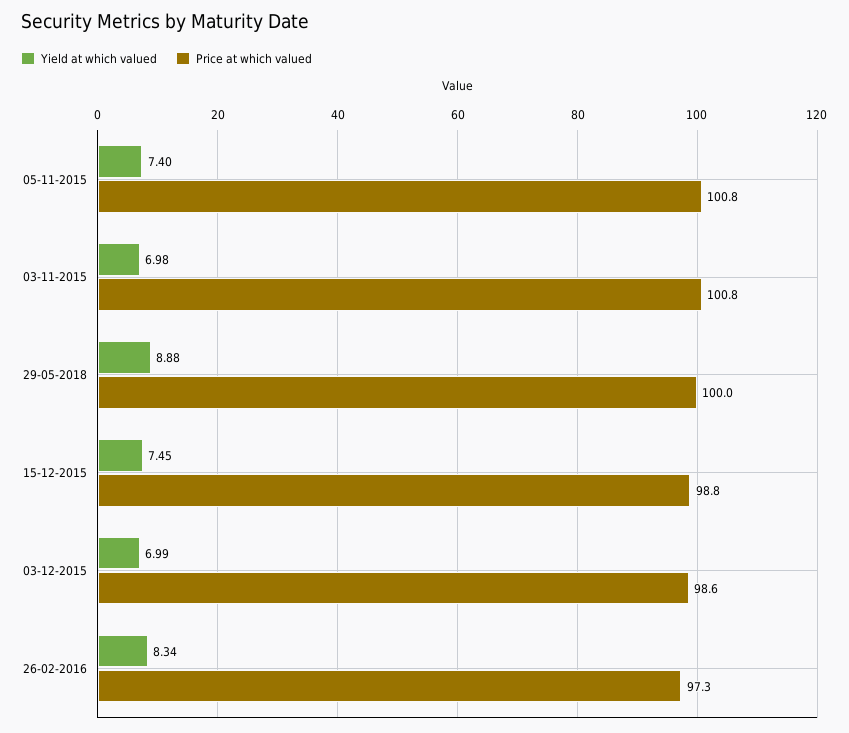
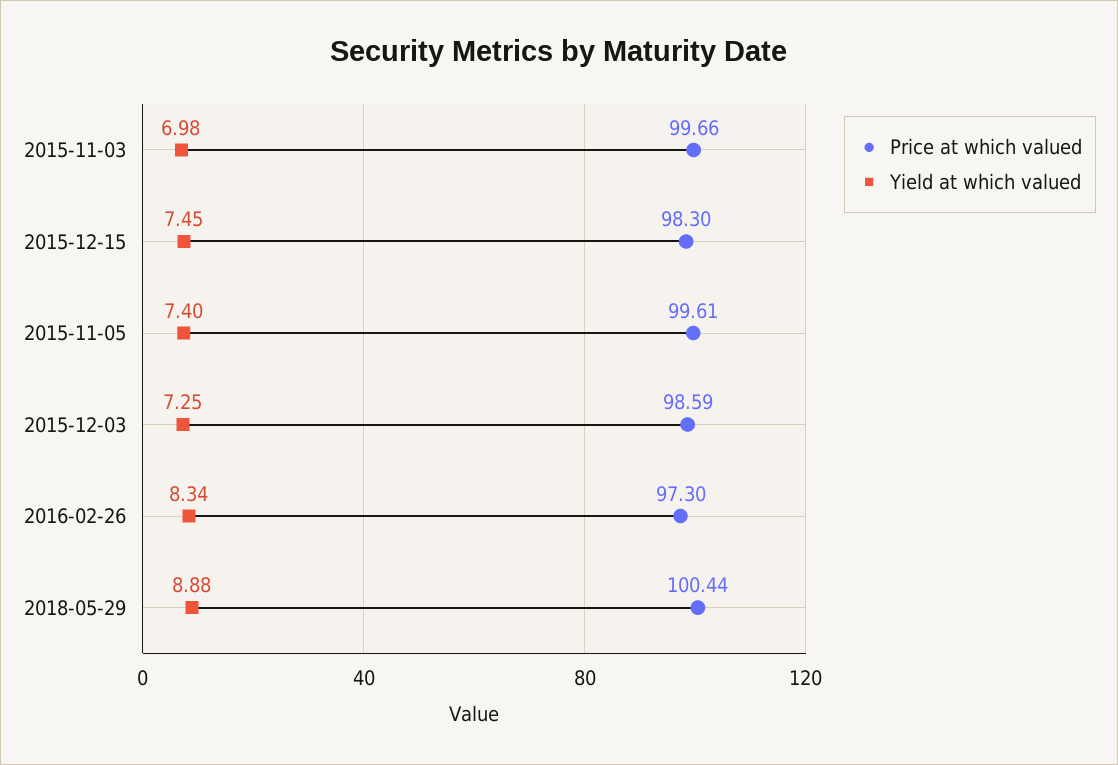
Price at which valued, 05-11-2015: 100.8 -> 99.61
Price at which valued, 03-11-2015: 100.8 -> 99.66
Price at which valued, 29-05-2018: 100 -> 100.44
Price at which valued, 15-12-2015: 98.8 -> 98.3
Yield at which valued, 03-12-2015: 6.99 -> 7.25

